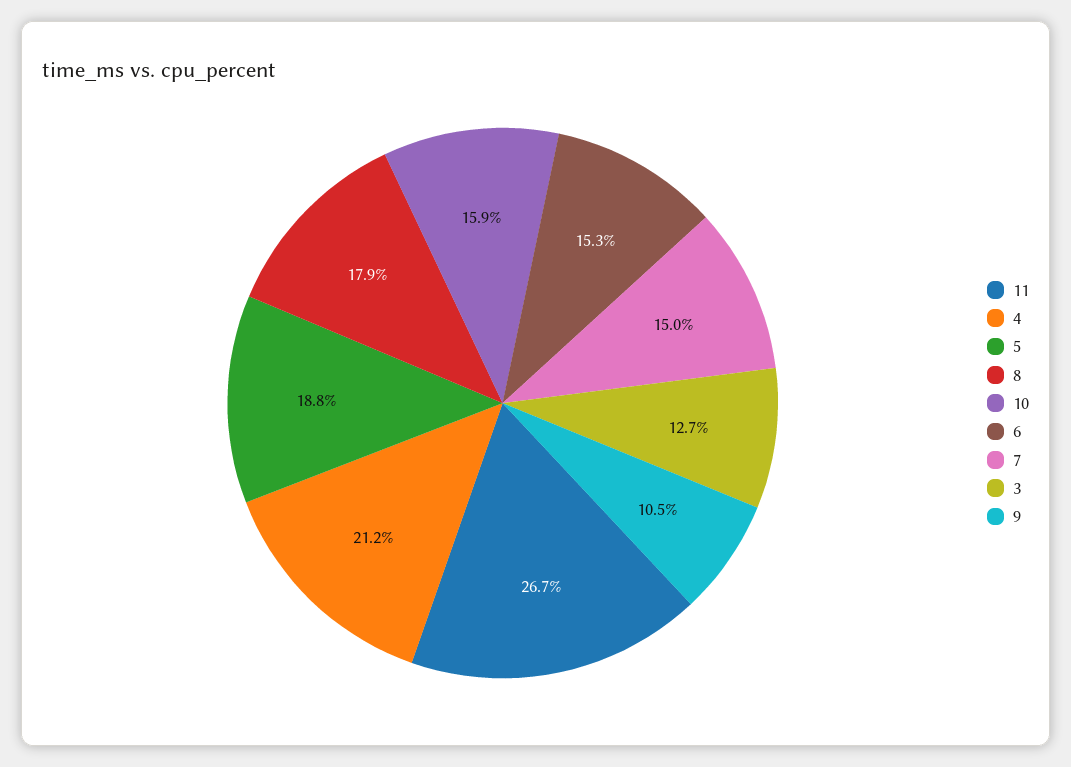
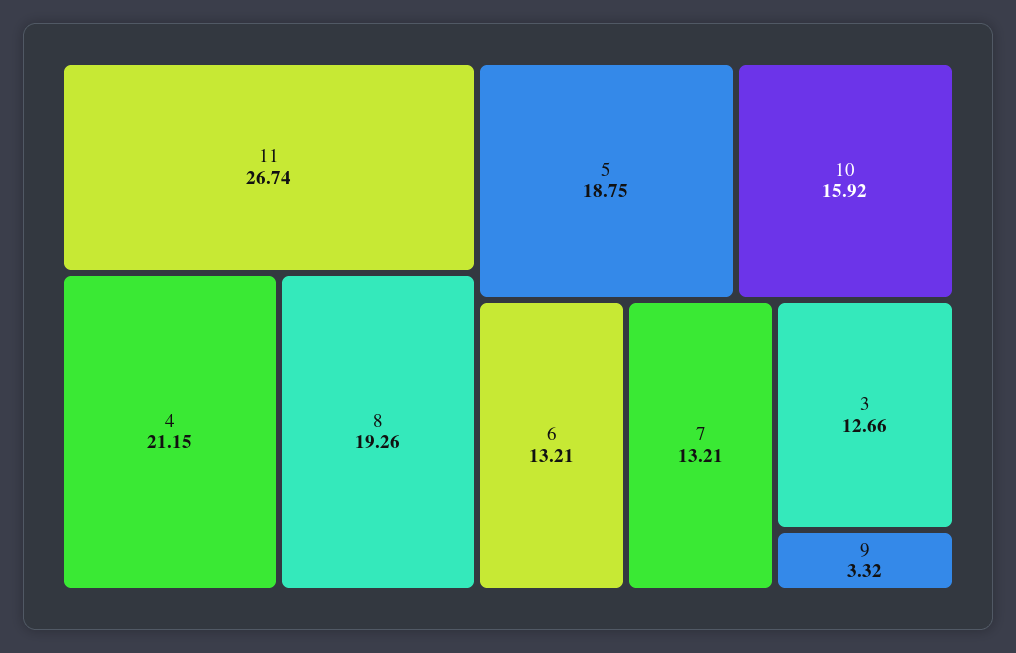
8: 17.9 -> 19.26
6: 15.3 -> 13.21
7: 15 -> 13.21
9: 10.5 -> 3.32

